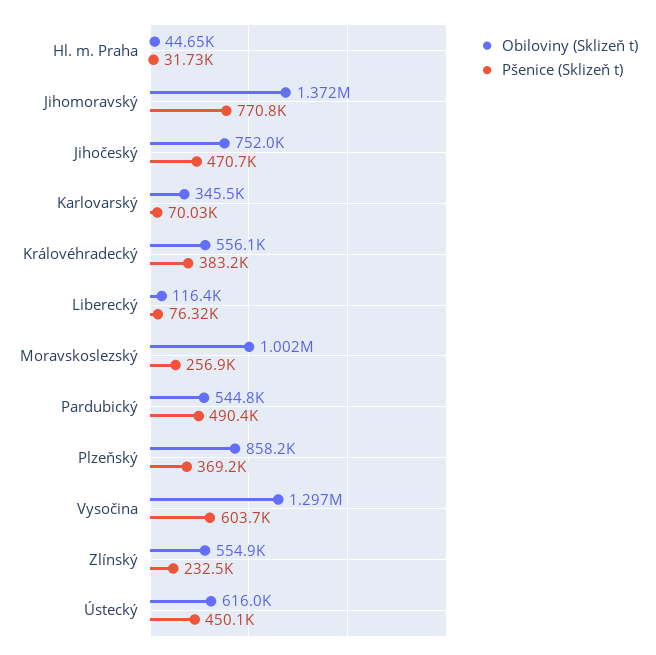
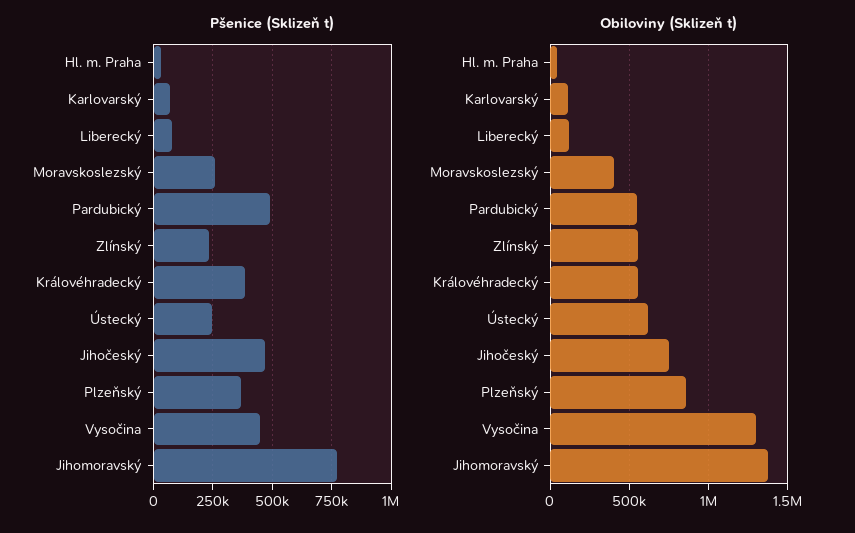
Obiloviny (Sklizeň t), Karlovarský: 345500 -> 100000
Obiloviny (Sklizeň t), Moravskoslezský: 1002000 -> 400000
Pšenice (Sklizeň t), Vysočina: 603700 -> 450000
Pšenice (Sklizeň t), Ústecký: 450100 -> 250000

